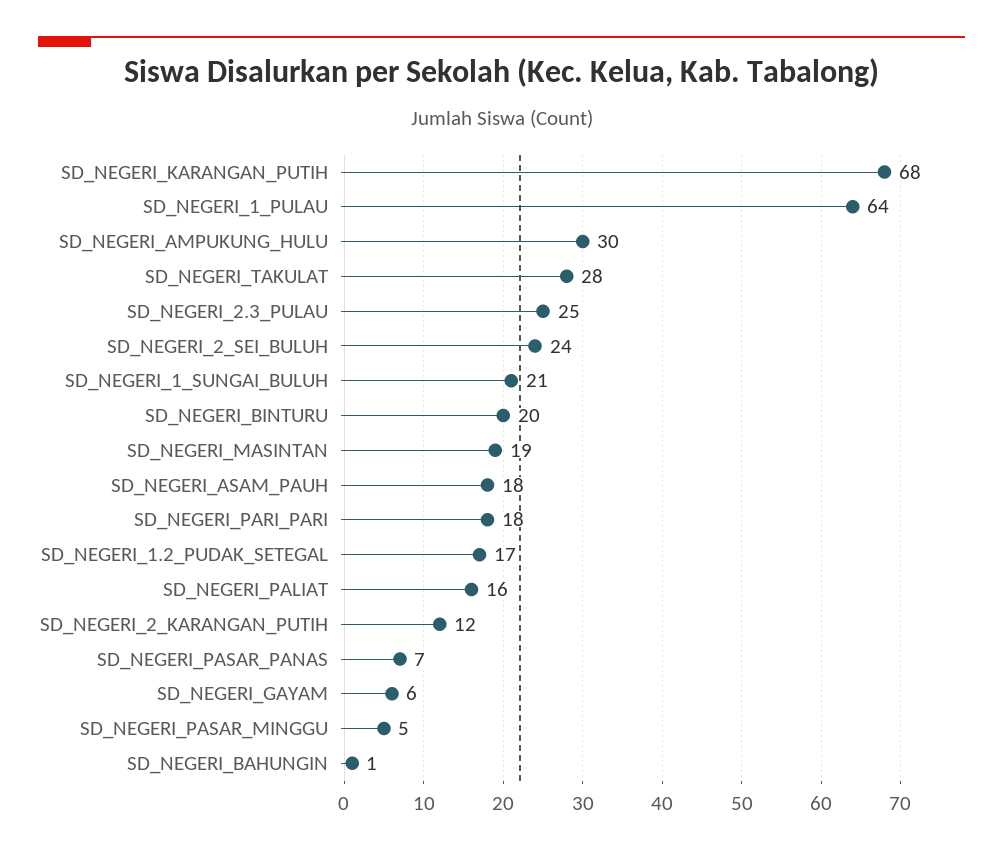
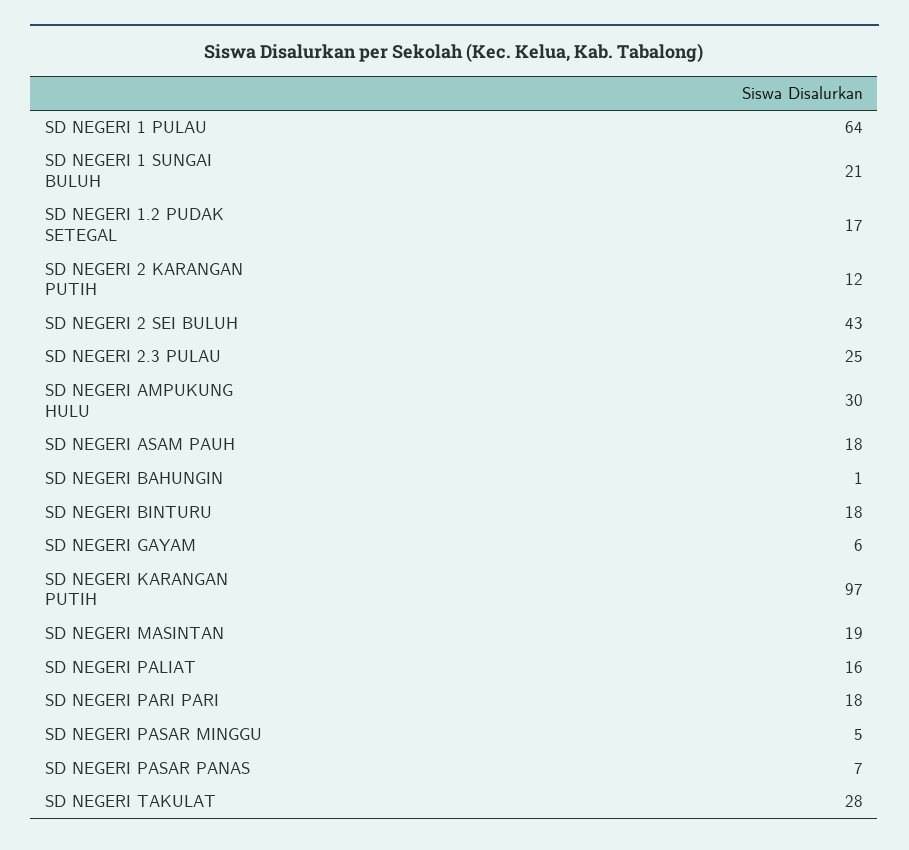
SD_NEGERI_KARANGAN_PUTIH: 68 -> 97
SD_NEGERI_2_SEI_BULUH: 24 -> 43
SD_NEGERI_BINTURU: 20 -> 18

